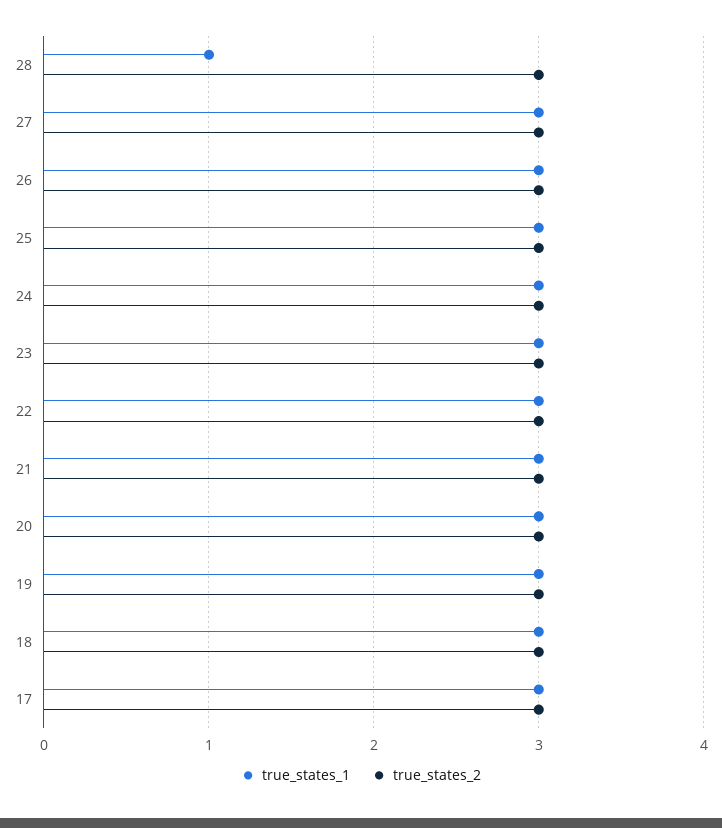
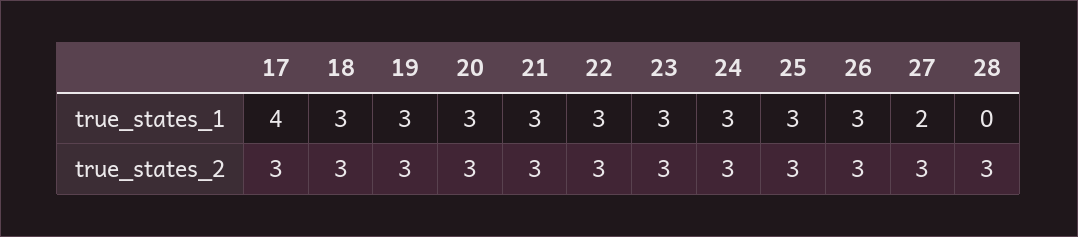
true_states_1, 28: 1 -> 0
true_states_1, 27: 3 -> 2
true_states_1, 17: 3 -> 4

